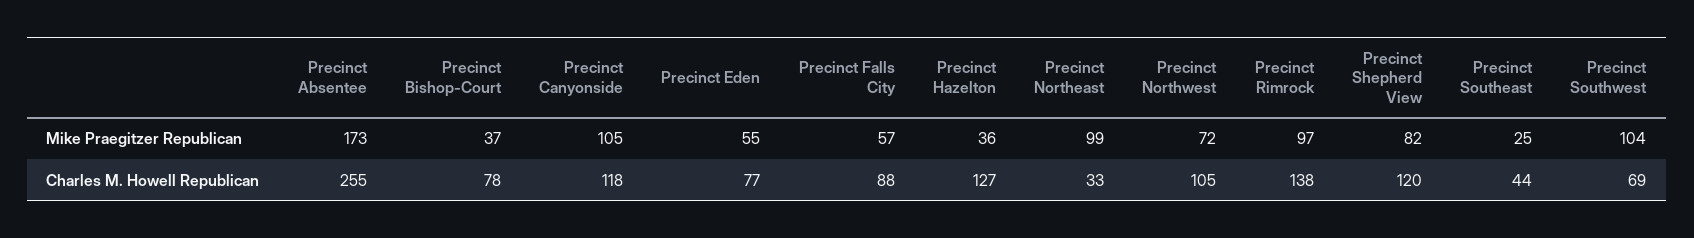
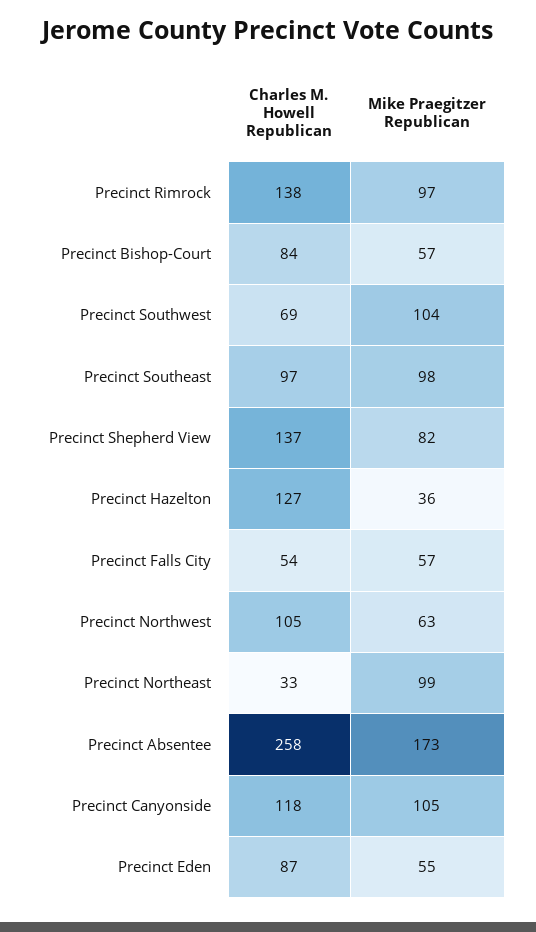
Precinct Bishop-Court, Mike Praegitzer Republican: 37 -> 57
Precinct Northwest, Mike Praegitzer Republican: 72 -> 63
Precinct Southeast, Mike Praegitzer Republican: 25 -> 98
Precinct Absentee, Charles M. Howell Republican: 255 -> 258
Precinct Bishop-Court, Charles M. Howell Republican: 78 -> 84
Precinct Eden, Charles M. Howell Republican: 77 -> 87
Precinct Falls City, Charles M. Howell Republican: 88 -> 54
Precinct Shepherd View, Charles M. Howell Republican: 120 -> 137
Precinct Southeast, Charles M. Howell Republican: 44 -> 97

